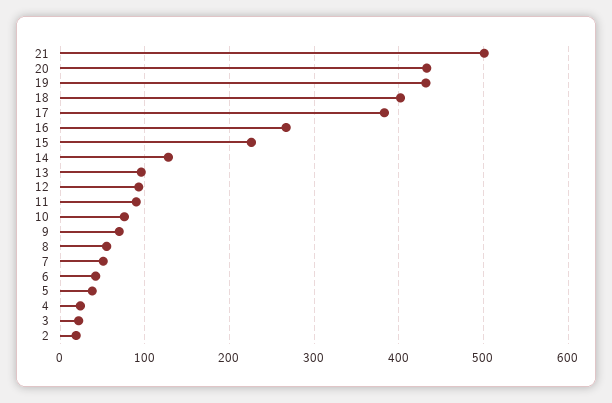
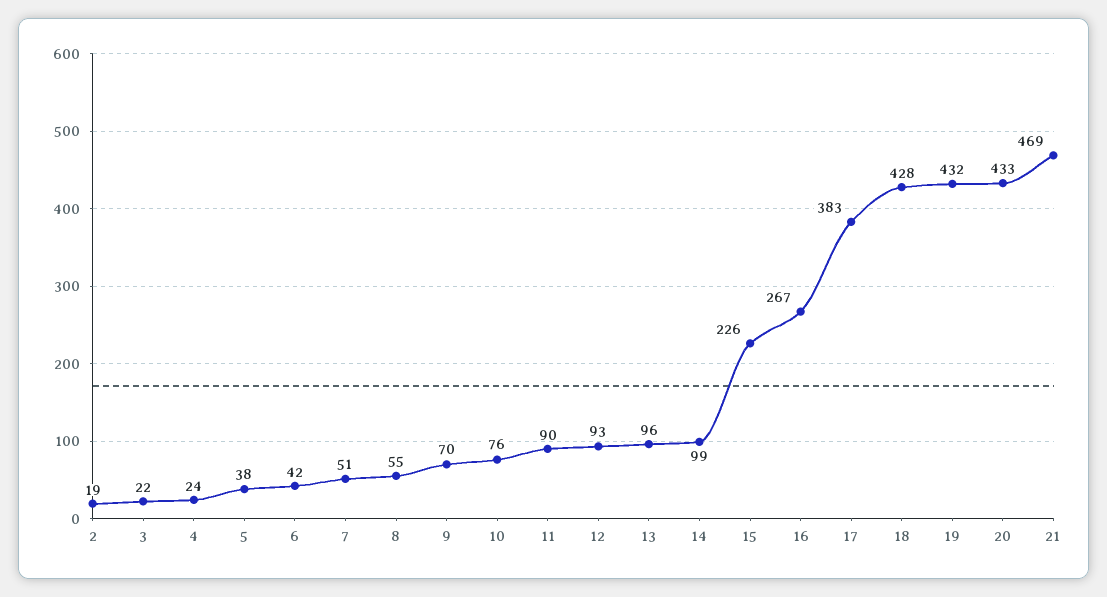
21: 500 -> 469
18: 400 -> 428
14: 130 -> 99

